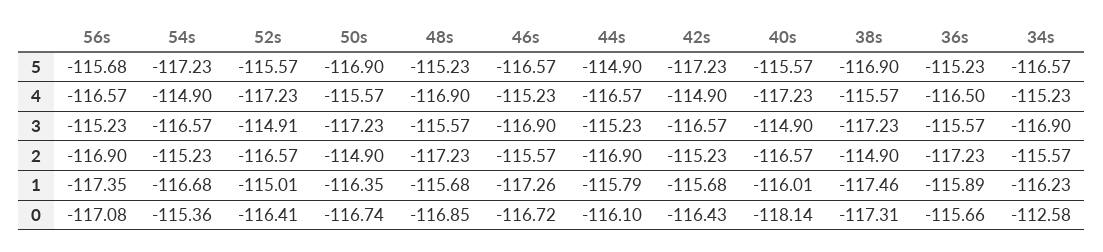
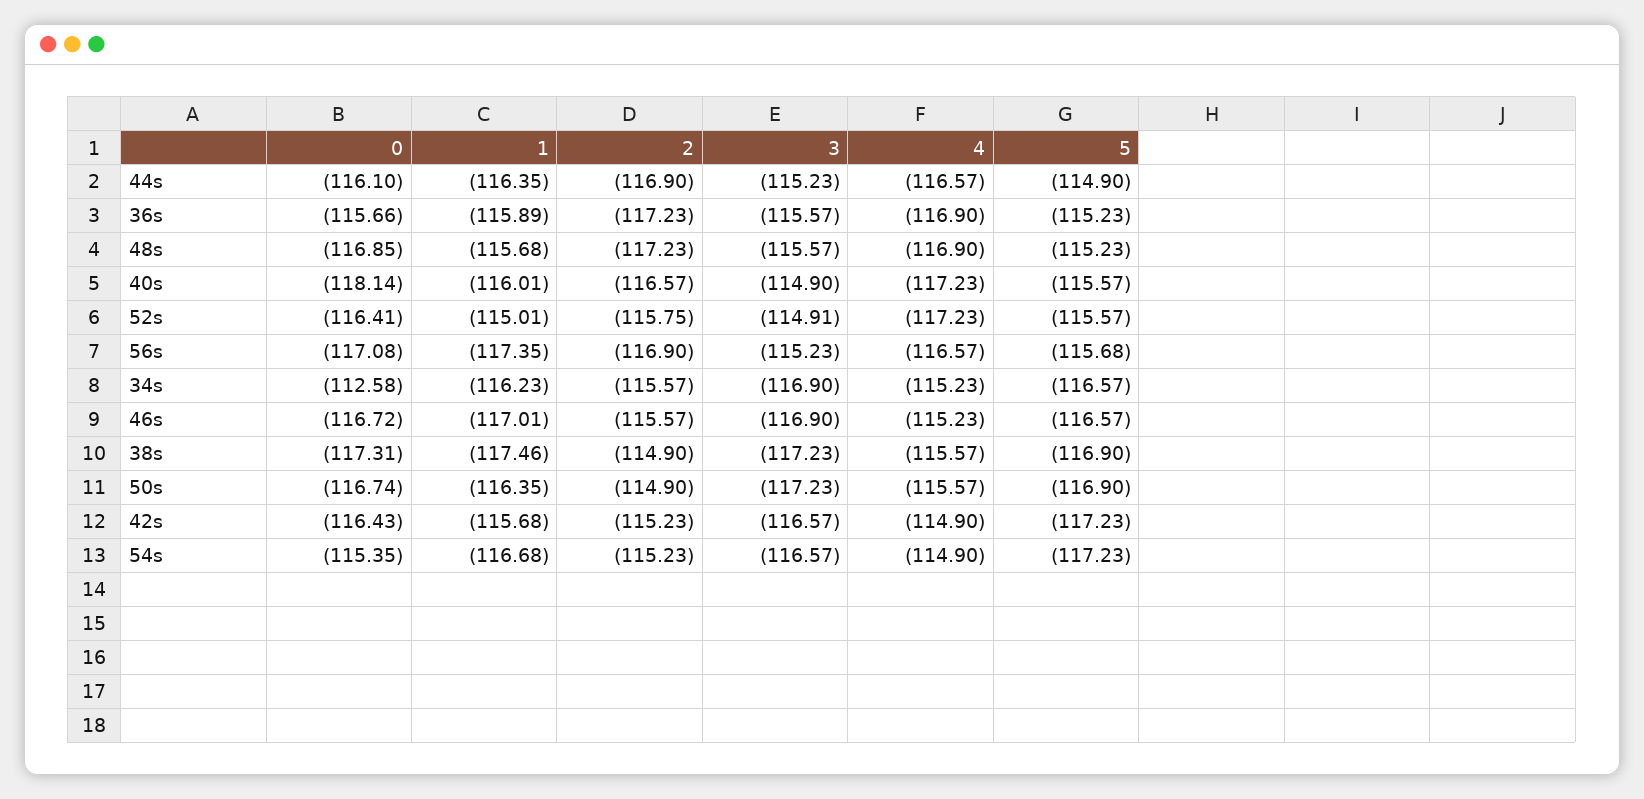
36s, 4: -116.5 -> -116.9
52s, 2: -116.57 -> -115.75
46s, 1: -117.26 -> -117.01
44s, 1: -115.79 -> -116.35
54s, 0: -115.36 -> -115.35

